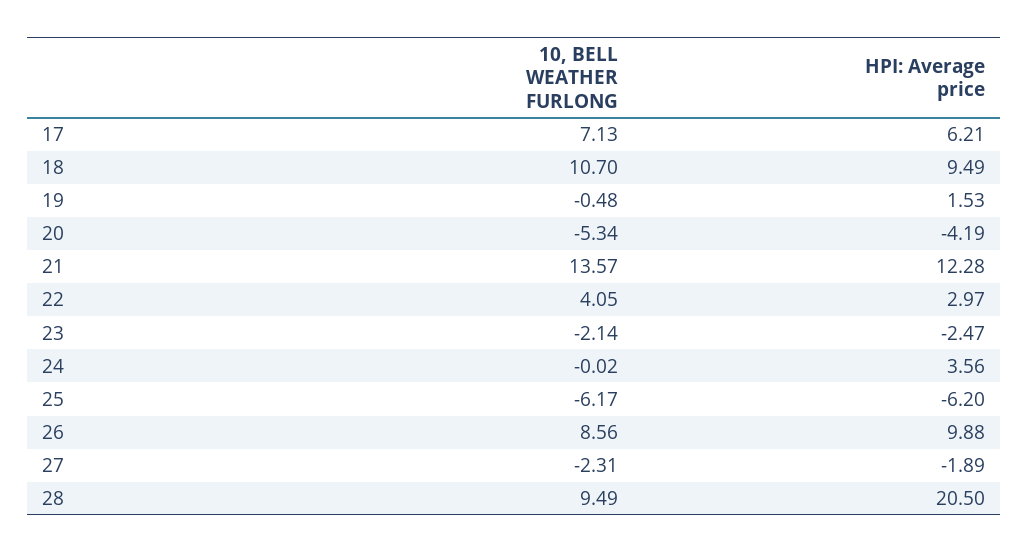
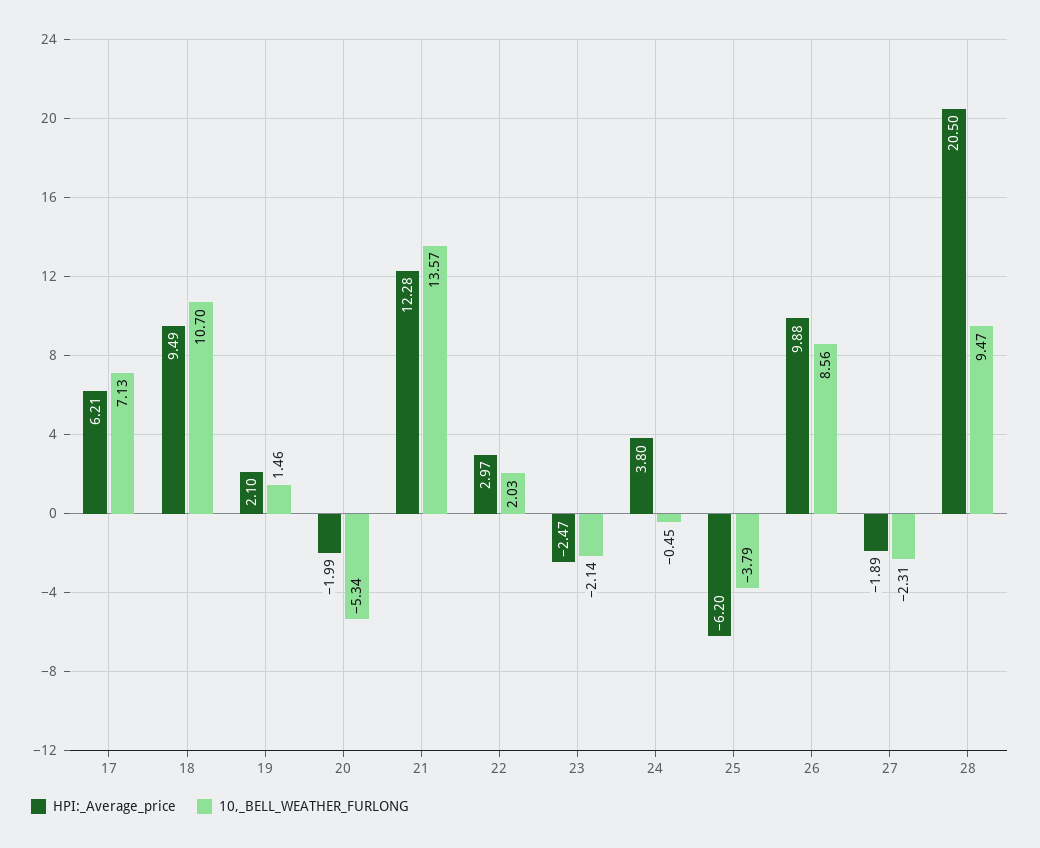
10, BELL WEATHER FURLONG, 19: -0.48 -> 1.46
HPI: Average price, 19: 1.53 -> 2.1
HPI: Average price, 20: -4.19 -> -1.99
10, BELL WEATHER FURLONG, 22: 4.05 -> 2.03
10, BELL WEATHER FURLONG, 24: -0.02 -> -0.45
HPI: Average price, 24: 3.56 -> 3.8
10, BELL WEATHER FURLONG, 25: -6.17 -> -3.79
10, BELL WEATHER FURLONG, 28: 9.49 -> 9.47

